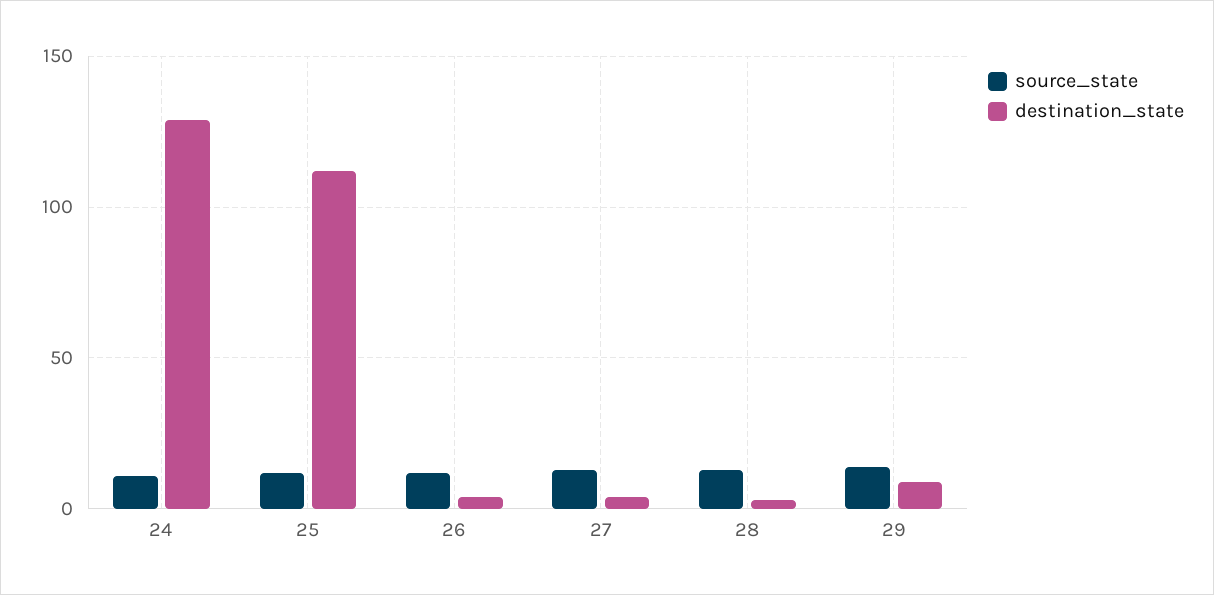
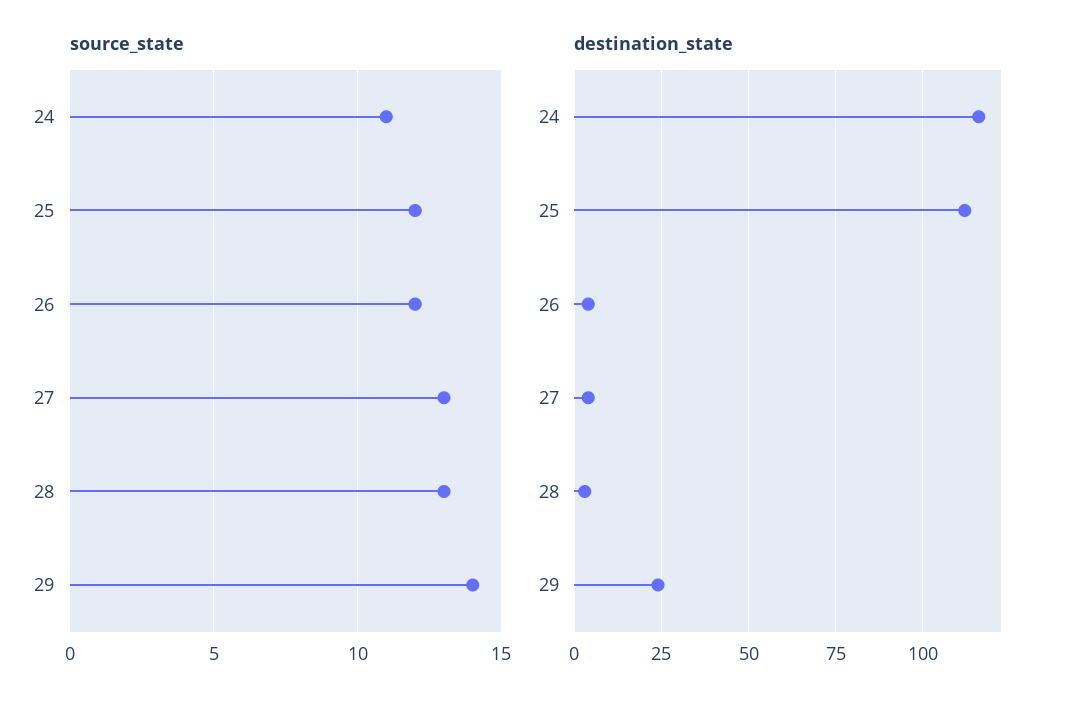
destination_state, 24: 130 -> 115
destination_state, 29: 10 -> 25

